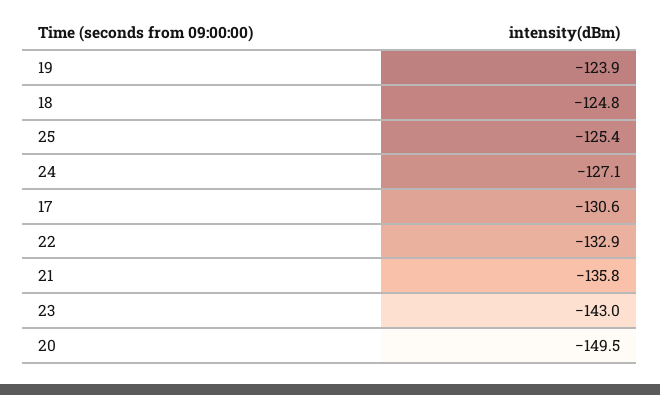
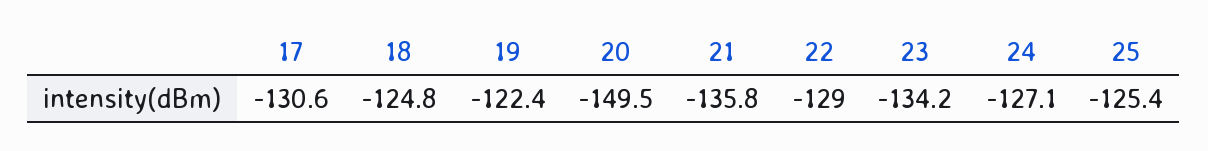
19: -123.9 -> -122.4
22: -132.9 -> -129
23: -143 -> -134.2

